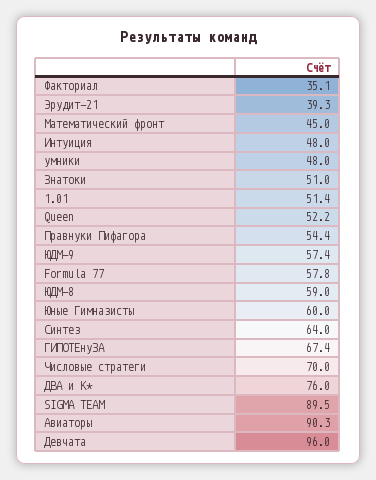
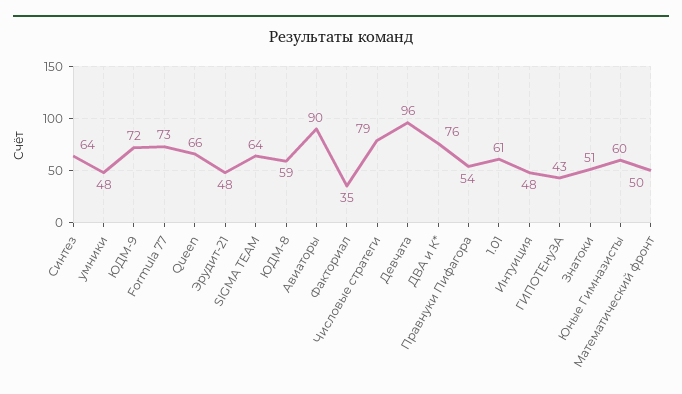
Эрудит-21: 39.3 -> 48
Математический фронт: 45 -> 50
1.01: 51.4 -> 61
Queen: 52.2 -> 66
ЮДМ-9: 57.4 -> 72
Formula 77: 57.8 -> 73
ГИПОТЕнуЗА: 67.4 -> 43
Числовые стратеги: 70 -> 79
SIGMA TEAM: 89.5 -> 64

